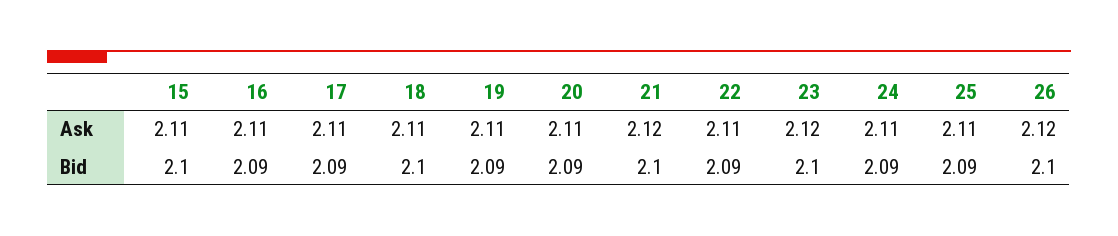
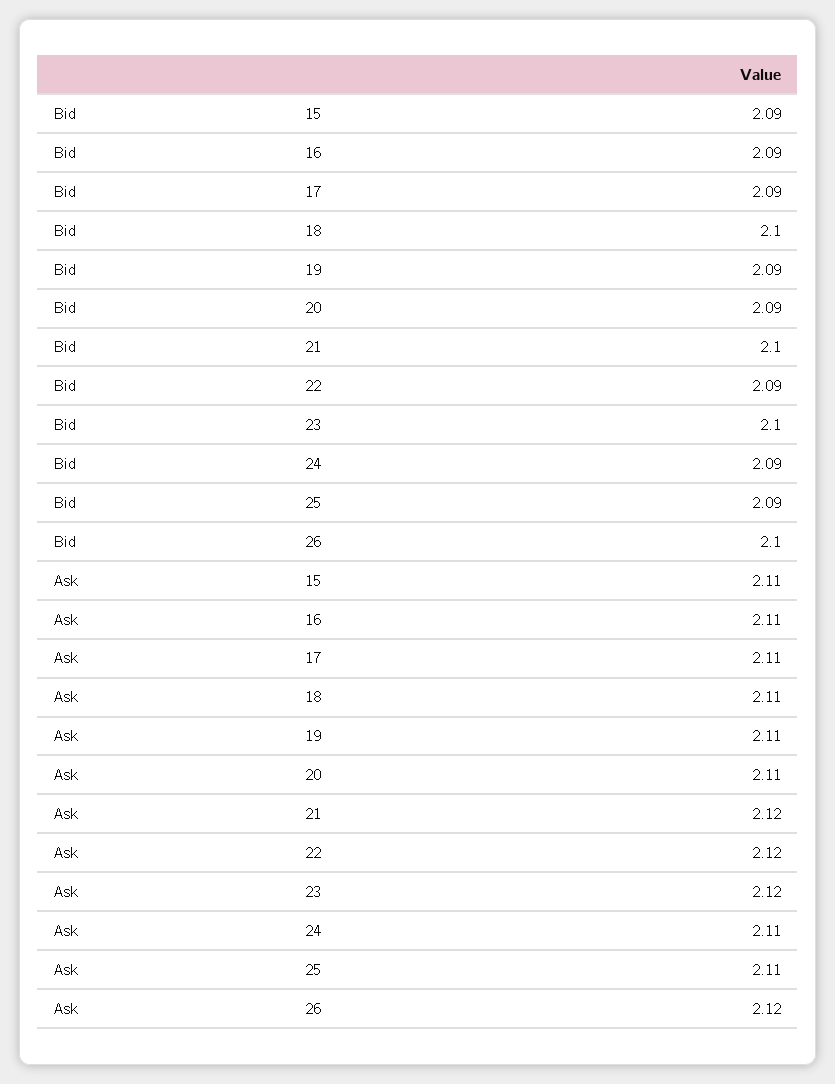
22, Ask: 2.11 -> 2.12
15, Bid: 2.1 -> 2.09

